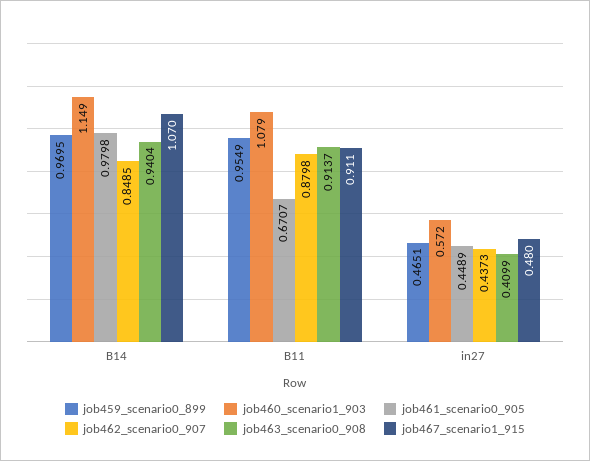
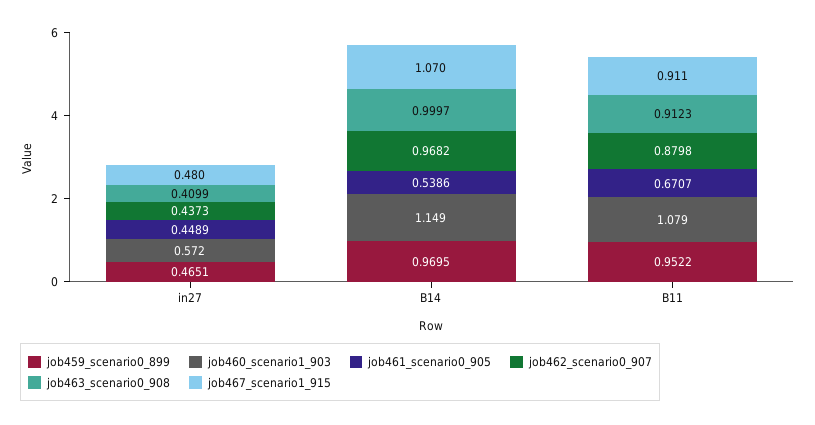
job461_scenario0_905, B14: 0.9798 -> 0.5386
job462_scenario0_907, B14: 0.8485 -> 0.9682
job463_scenario0_908, B14: 0.9404 -> 0.9997
job459_scenario0_899, B11: 0.9549 -> 0.9522
job463_scenario0_908, B11: 0.9137 -> 0.9123

